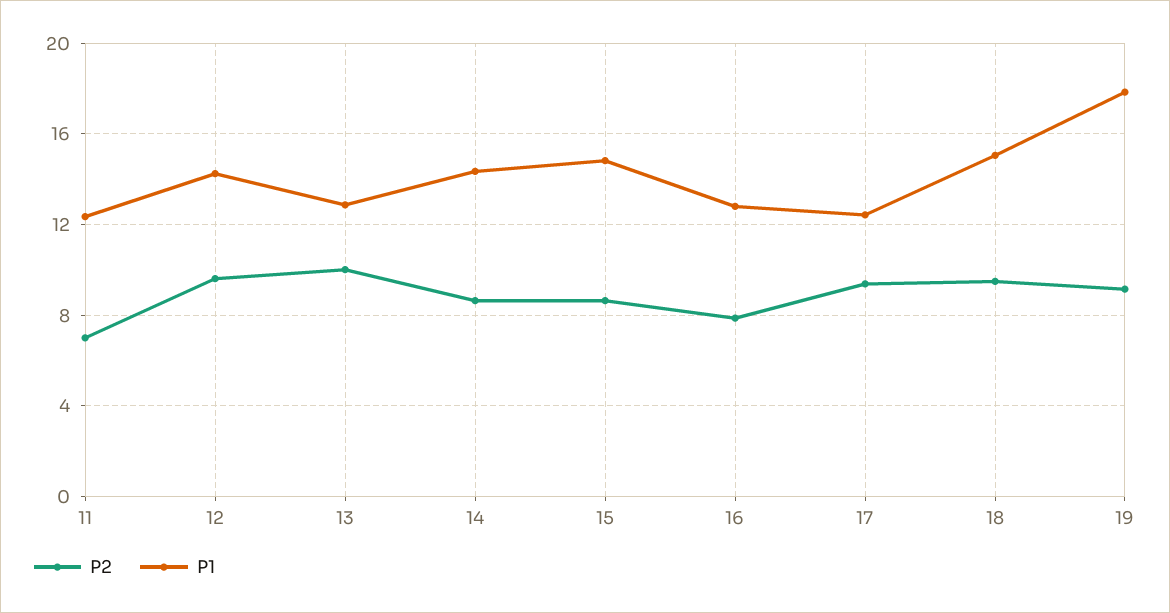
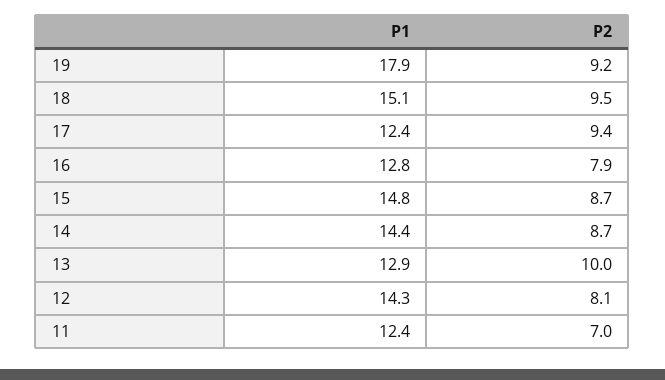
P2, 12: 9.5 -> 8.1

